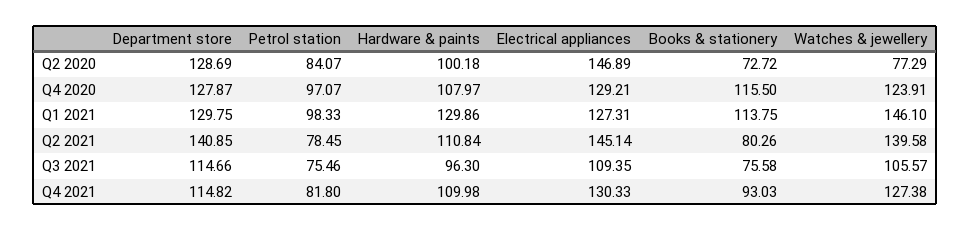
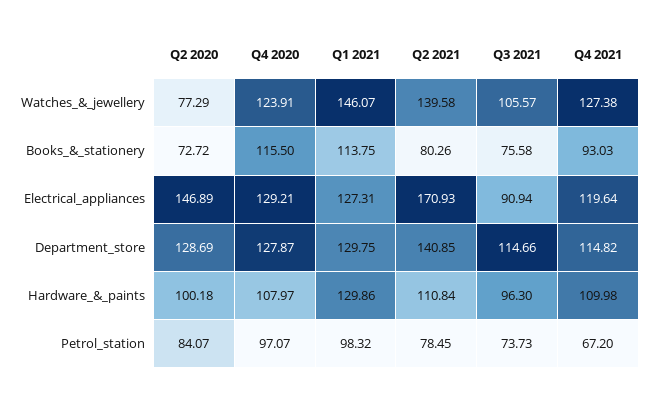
Petrol station, Q1 2021: 98.33 -> 98.32
Watches & jewellery, Q1 2021: 146.1 -> 146.07
Electrical appliances, Q2 2021: 145.14 -> 170.93
Petrol station, Q3 2021: 75.46 -> 73.73
Electrical appliances, Q3 2021: 109.35 -> 90.94
Petrol station, Q4 2021: 81.8 -> 67.2
Electrical appliances, Q4 2021: 130.33 -> 119.64

